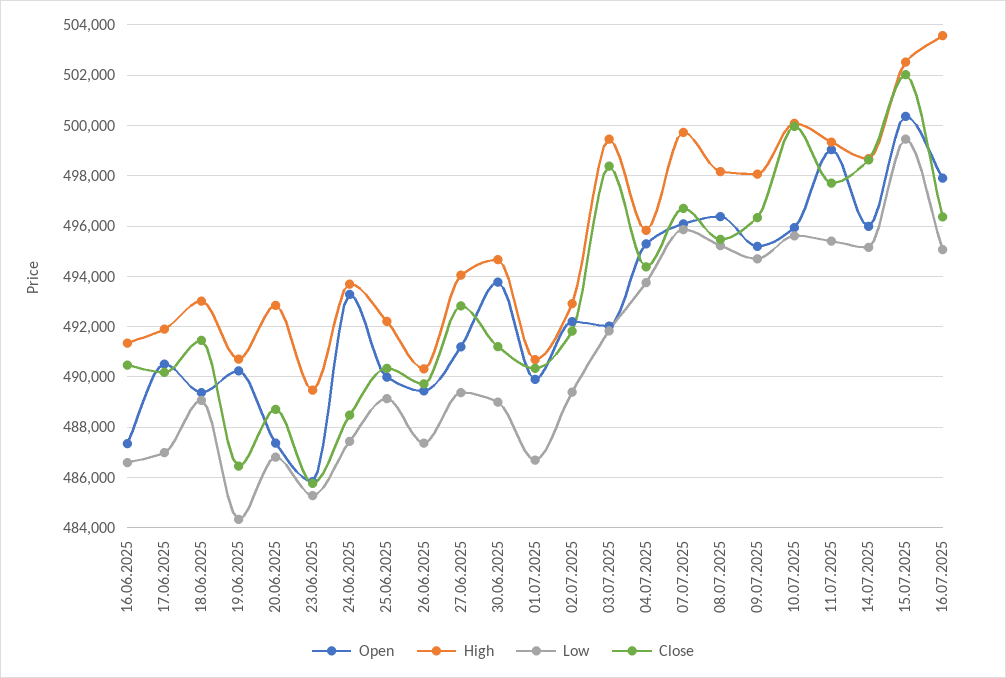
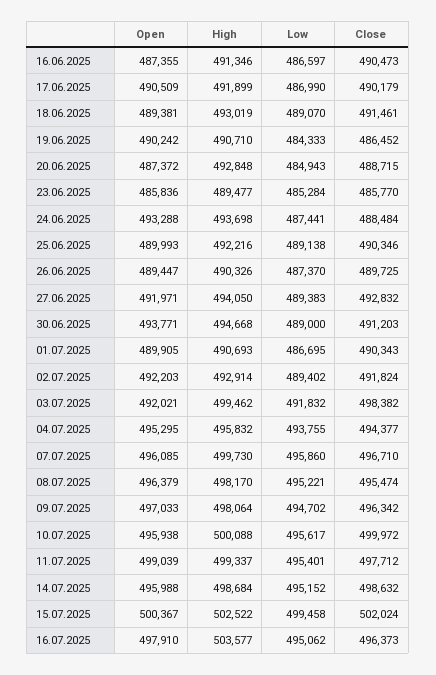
Low, 20.06.2025: 486750 -> 484943
Open, 27.06.2025: 491250 -> 491971
Open, 09.07.2025: 495250 -> 497033

